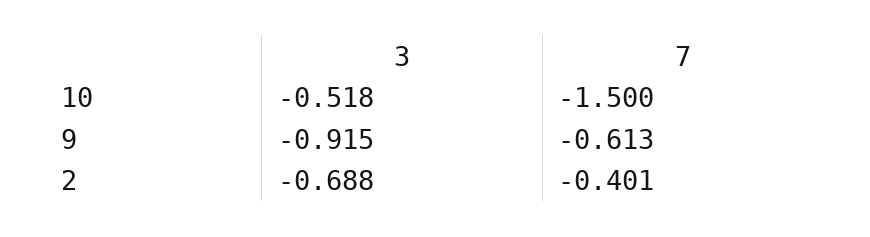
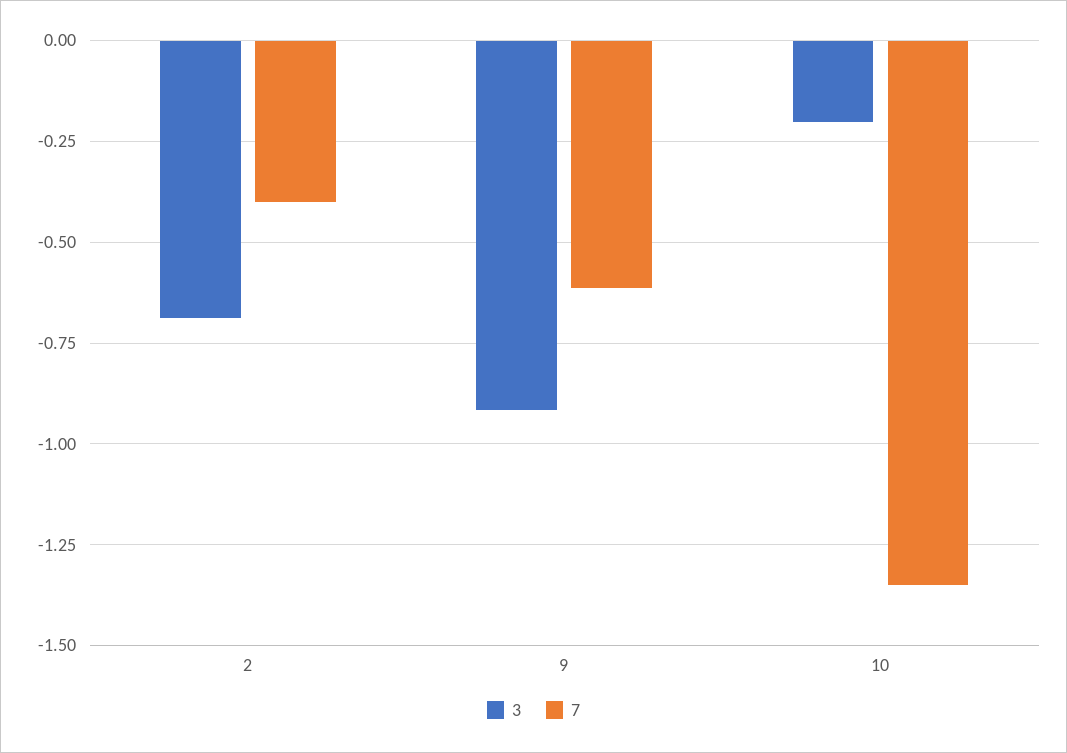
3, 10: -0.518 -> -0.2
7, 10: -1.5 -> -1.35

